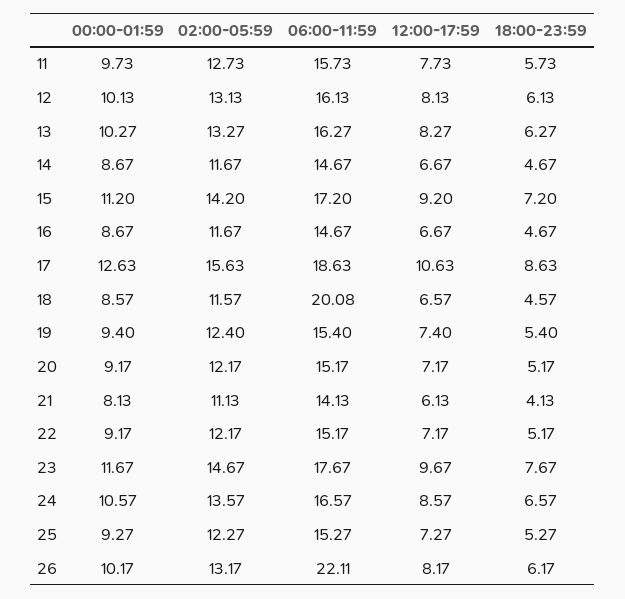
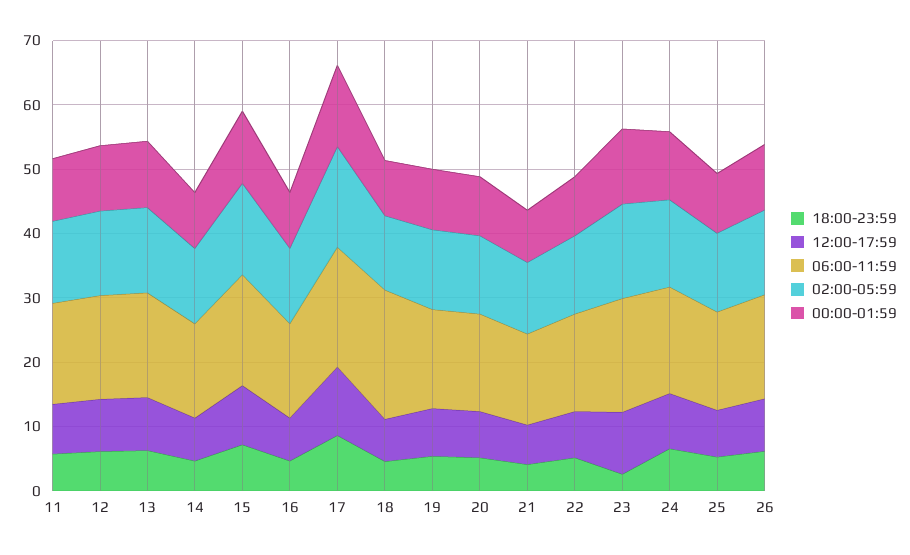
18:00-23:59, 23: 7.67 -> 2
06:00-11:59, 26: 22.11 -> 16

